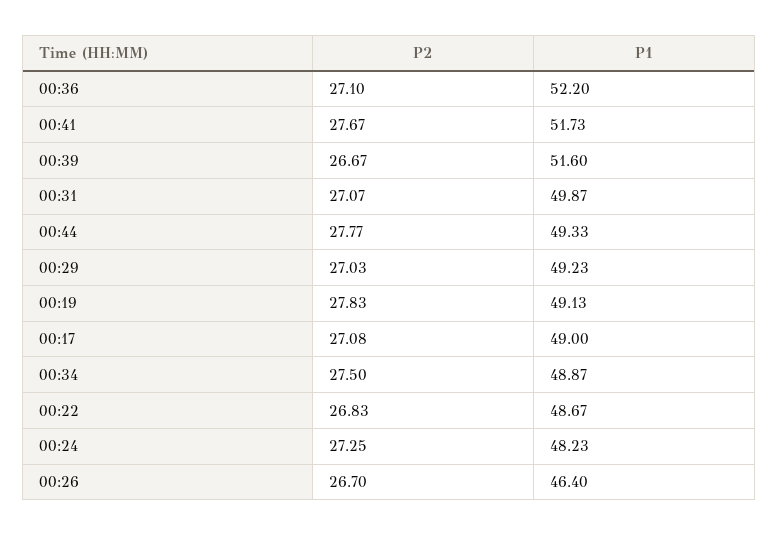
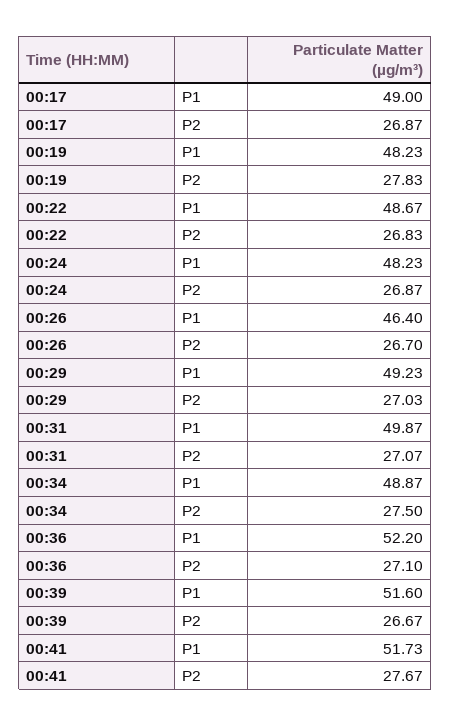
P2, 00:44: 27.77 -> none
P1, 00:44: 49.33 -> none
P1, 00:19: 49.13 -> 48.23
P2, 00:17: 27.08 -> 26.87
P2, 00:24: 27.25 -> 26.87

